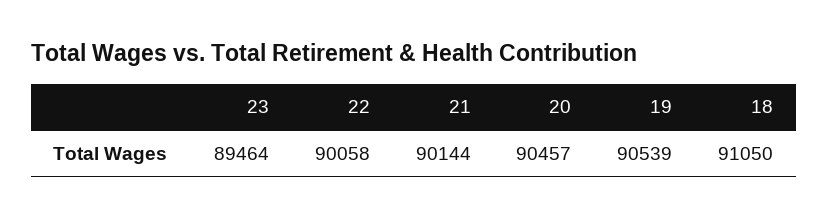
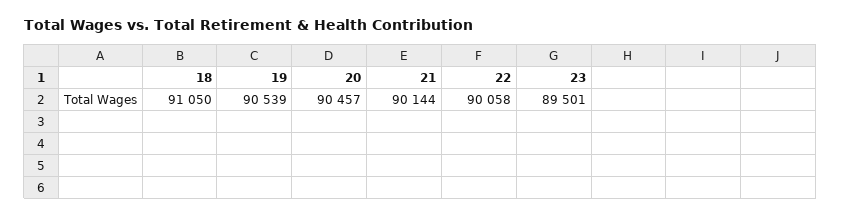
23: 89464 -> 89501

